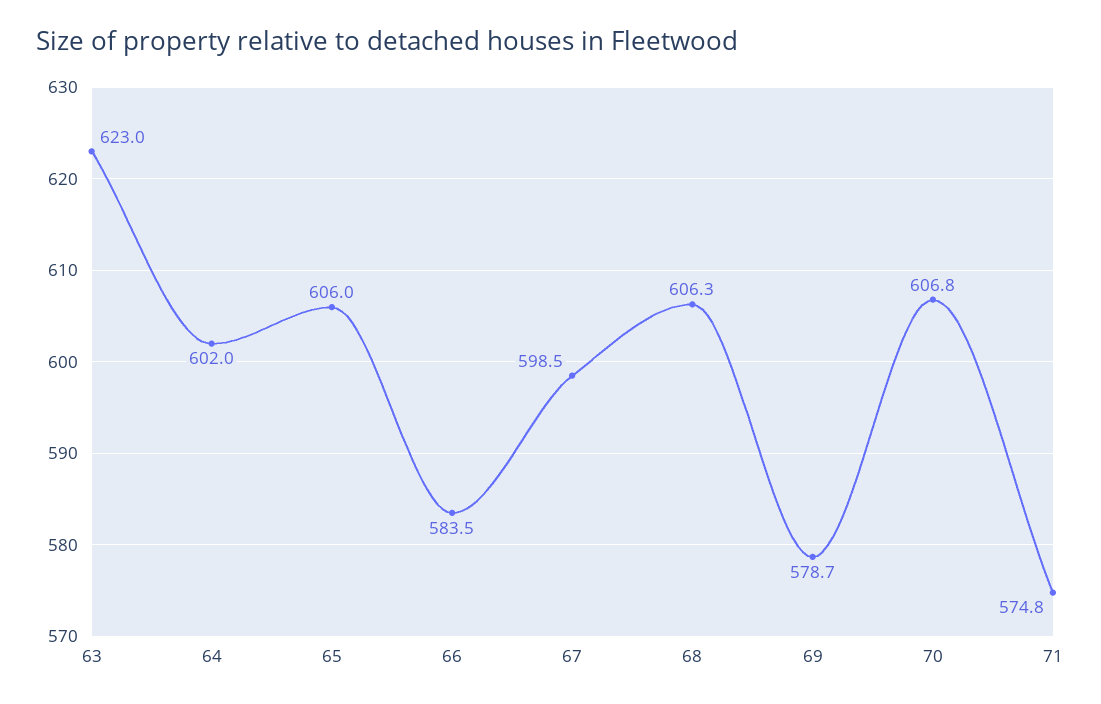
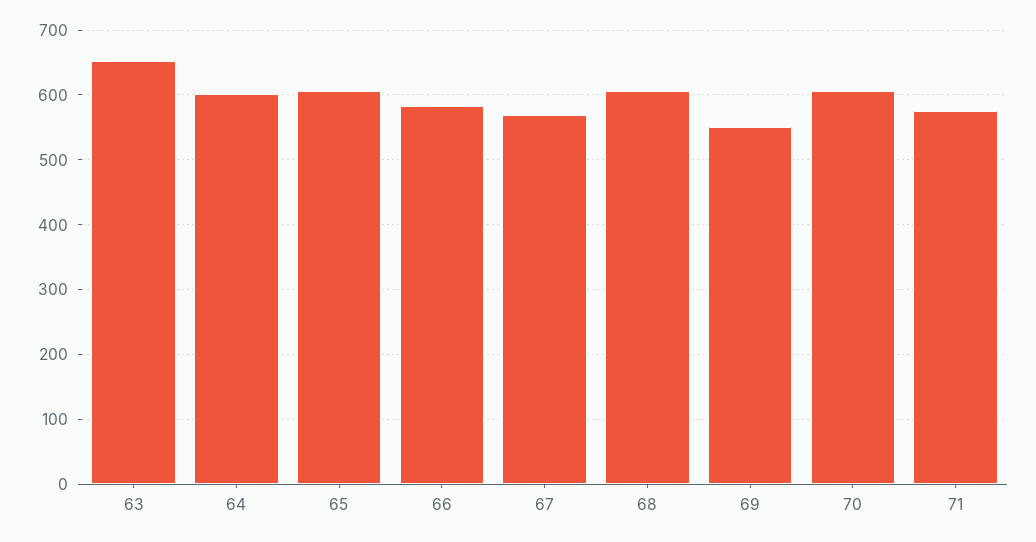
63: 623 -> 650
67: 598.5 -> 570
69: 578.7 -> 550

